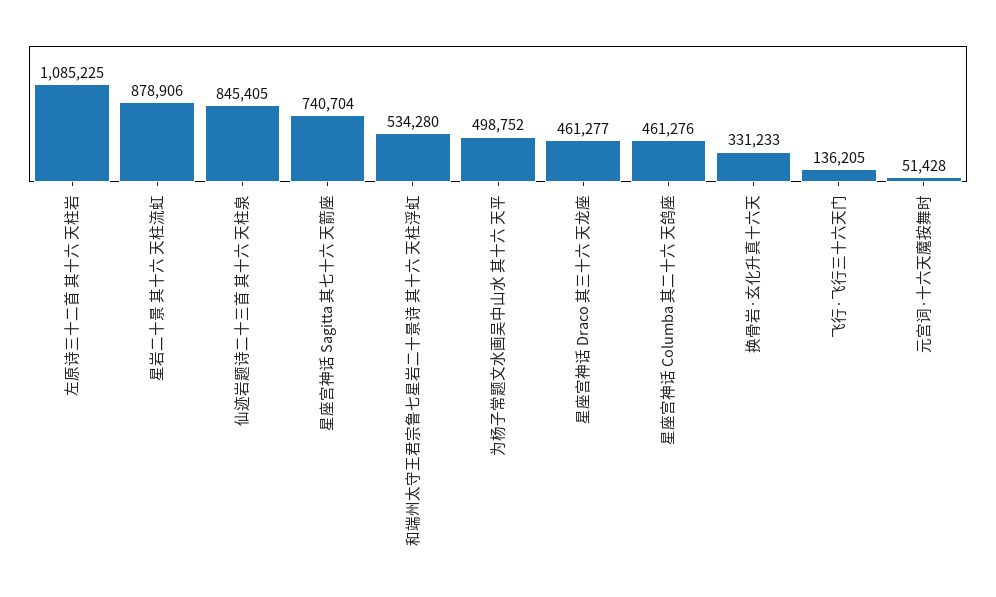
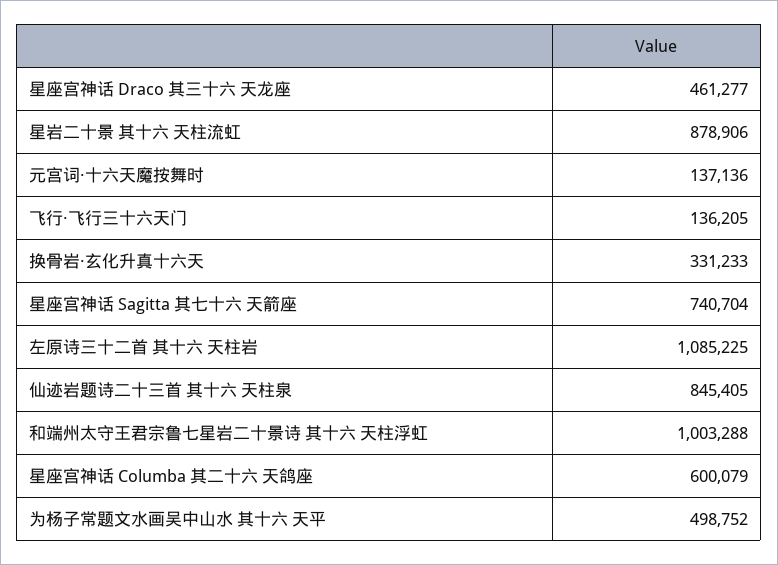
和端州太守王君宗鲁七星岩二十景诗 其十六 天柱浮虹: 534280 -> 1003288
星座宫神话 Columba 其二十六 天鸽座: 461276 -> 600079
元宫词·十六天魔按舞时: 51428 -> 137136

